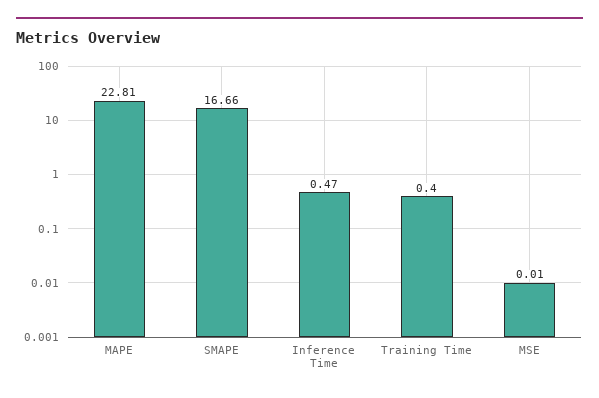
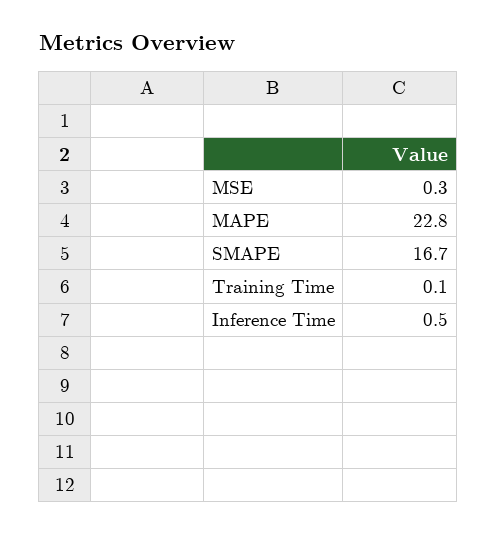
Training Time: 0.4 -> 0.1
MSE: 0.01 -> 0.3

